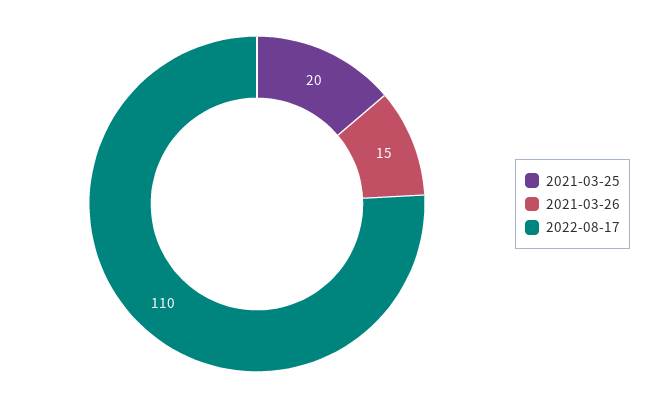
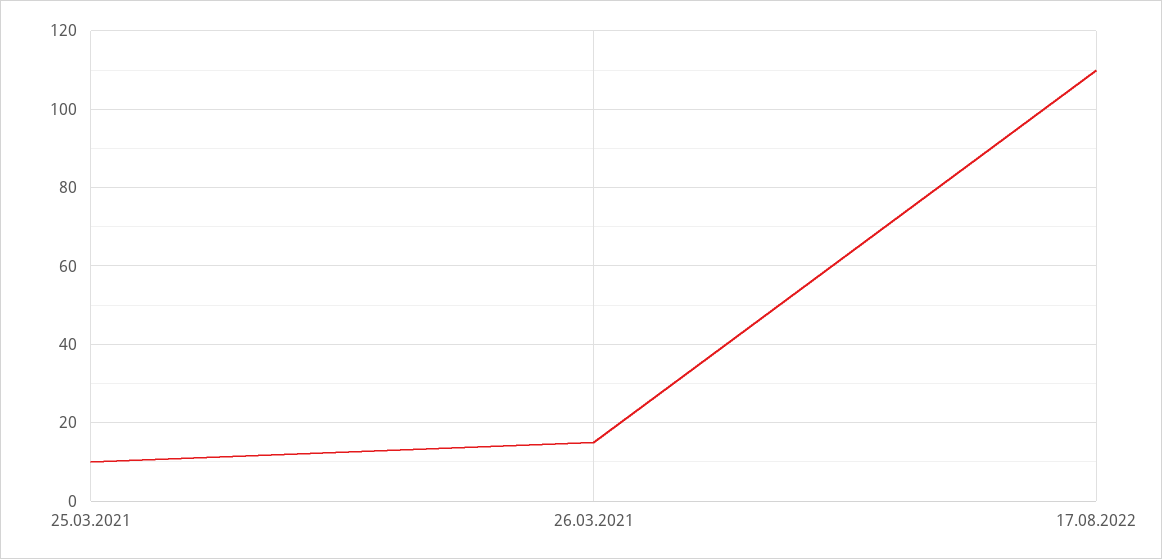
2021-03-25: 20 -> 10

